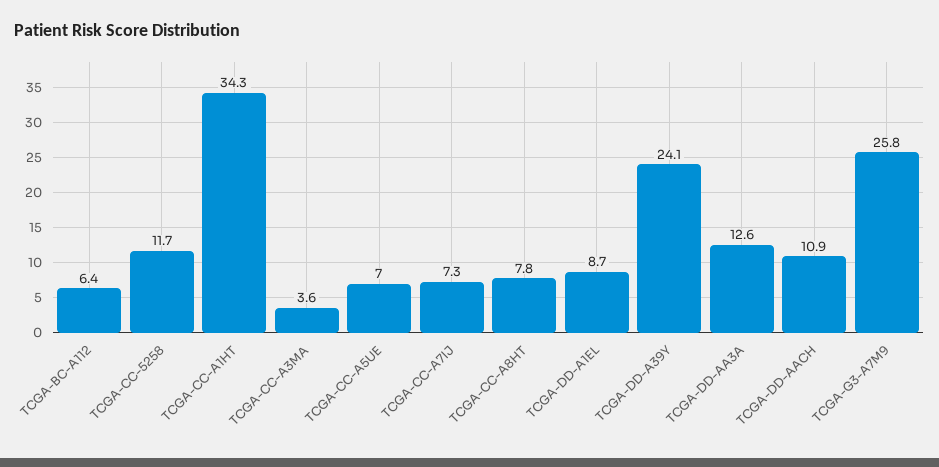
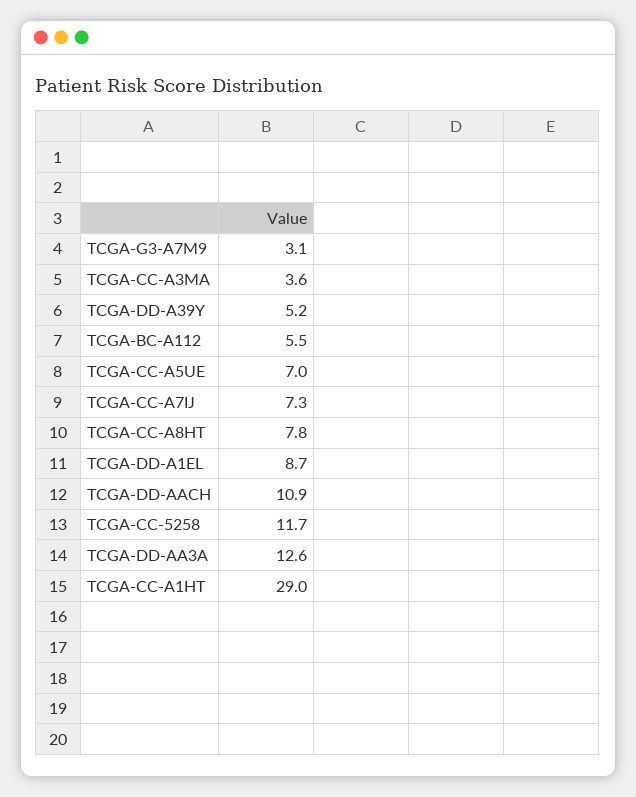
TCGA-BC-A112: 6.4 -> 5.5
TCGA-CC-A1HT: 34.3 -> 29
TCGA-DD-A39Y: 24.1 -> 5.2
TCGA-G3-A7M9: 25.8 -> 3.1

